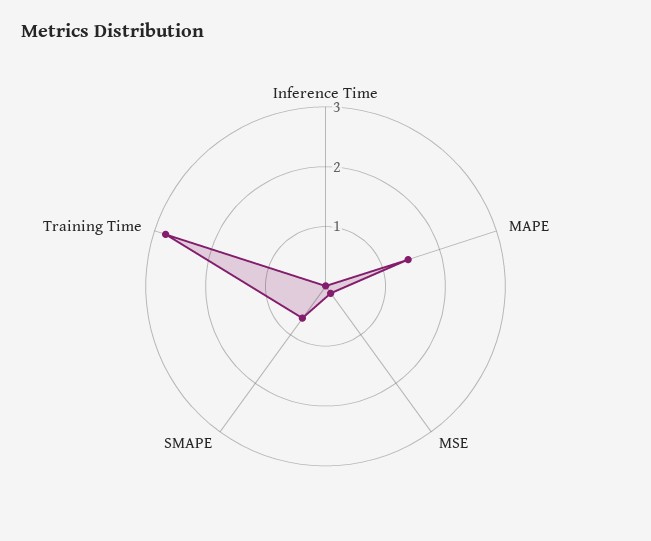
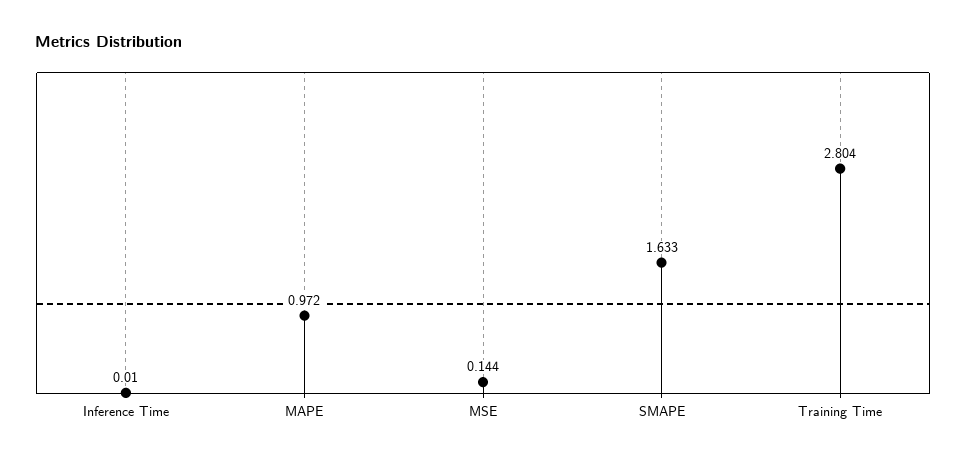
MAPE: 1.4 -> 0.972
SMAPE: 0.6 -> 1.633

